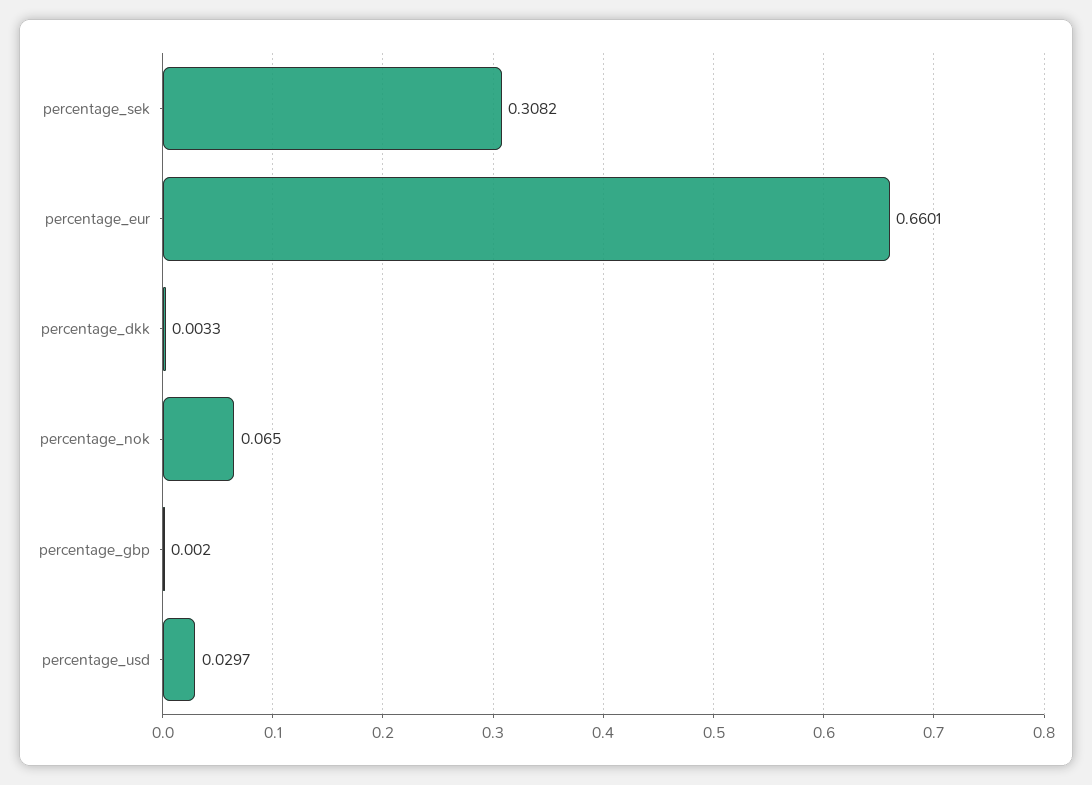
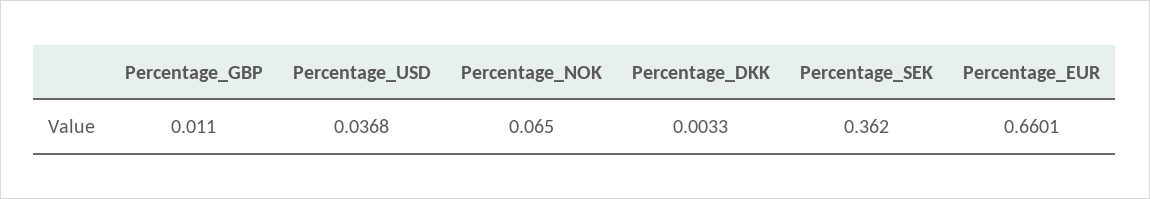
percentage_sek: 0.3082 -> 0.362
percentage_gbp: 0.002 -> 0.011
percentage_usd: 0.0297 -> 0.0368

